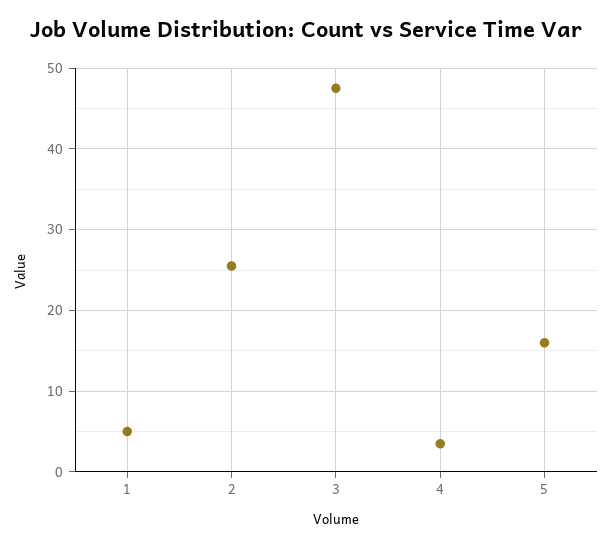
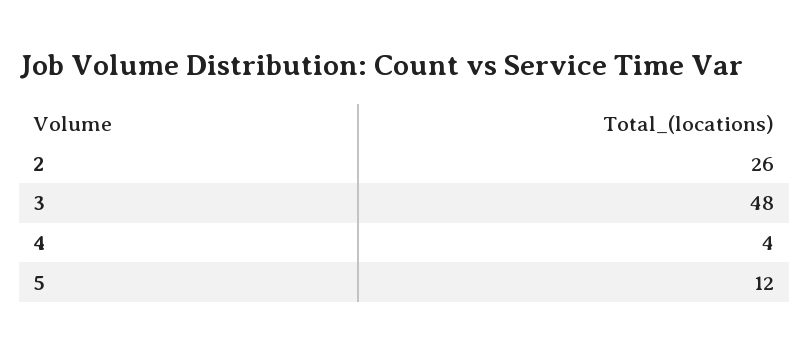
1: 5 -> none
5: 16 -> 12

